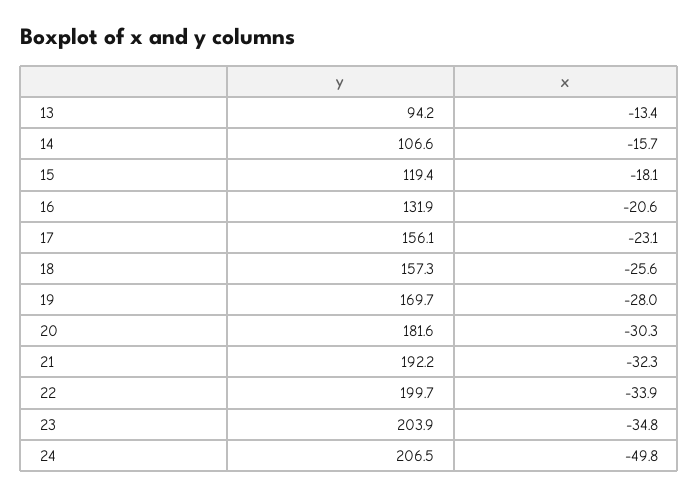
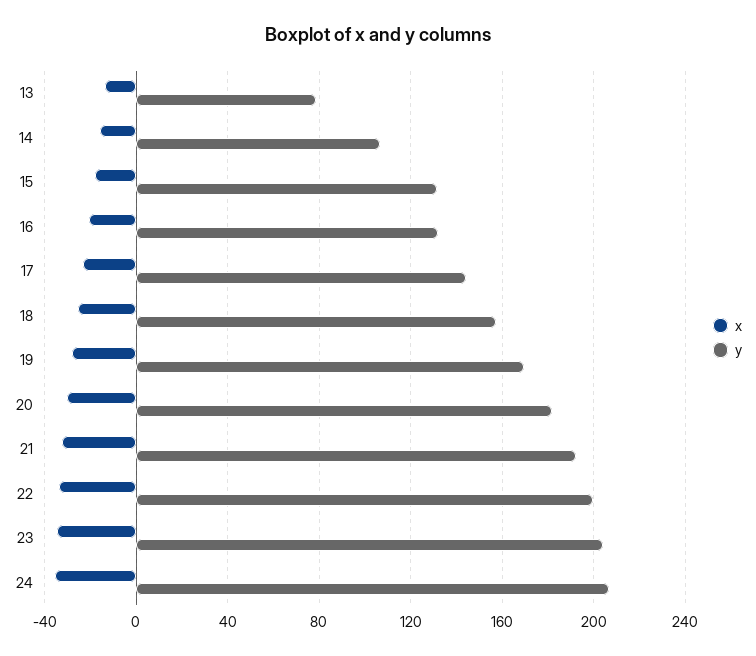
y, 13: 94.2 -> 80
y, 15: 119.4 -> 130
y, 17: 156.1 -> 145
x, 24: -49.8 -> -35

